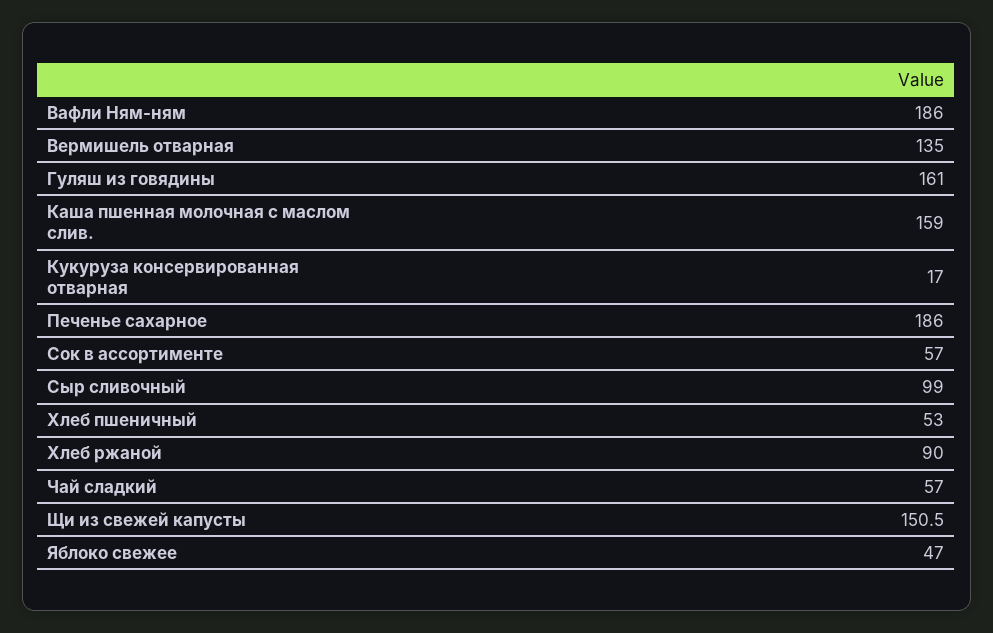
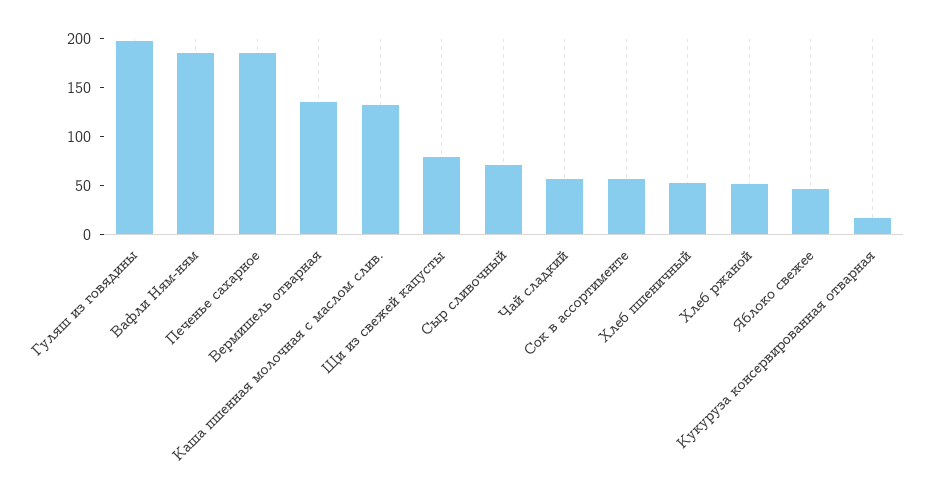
Гуляш из говядины: 161 -> 200
Каша пшенная молочная с маслом слив.: 159 -> 130
Сыр сливочный: 99 -> 70
Хлеб ржаной: 90 -> 50
Щи из свежей капусты: 150.5 -> 80

